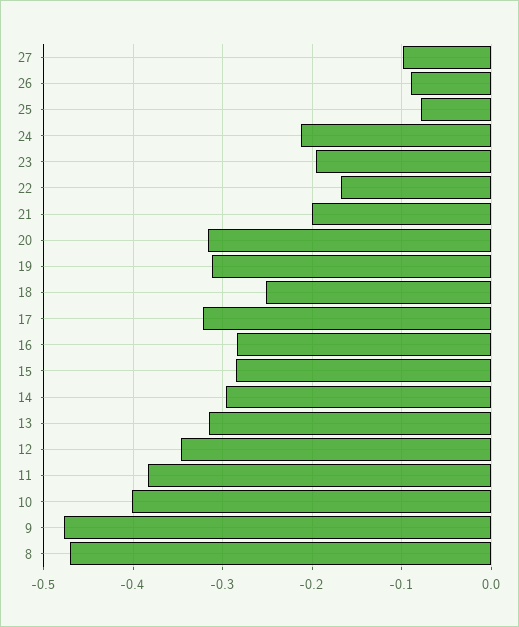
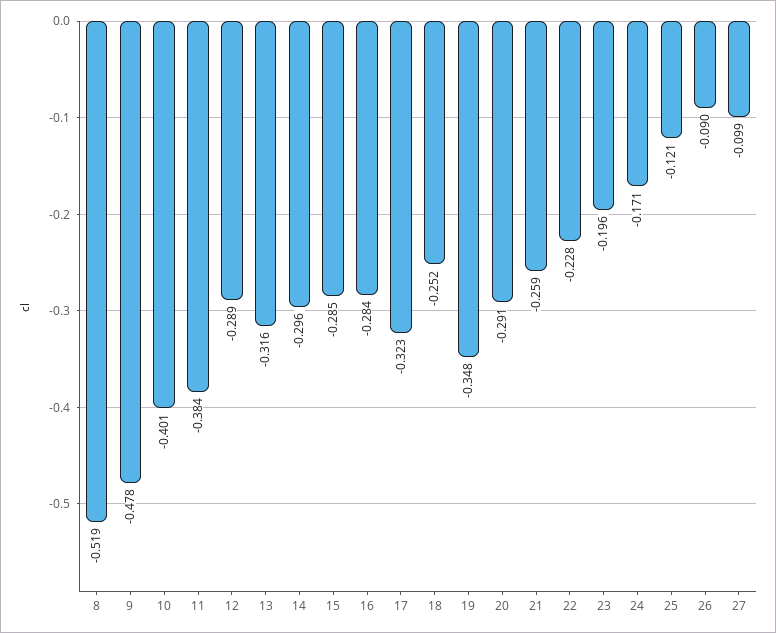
25: -0.08 -> -0.121
24: -0.21 -> -0.171
22: -0.17 -> -0.228
21: -0.2 -> -0.259
20: -0.32 -> -0.291
19: -0.31 -> -0.348
12: -0.35 -> -0.289
8: -0.47 -> -0.519

